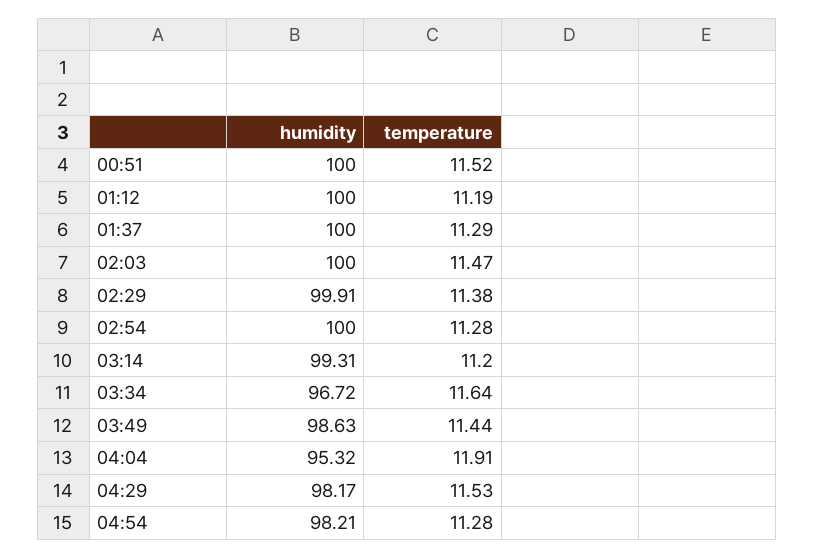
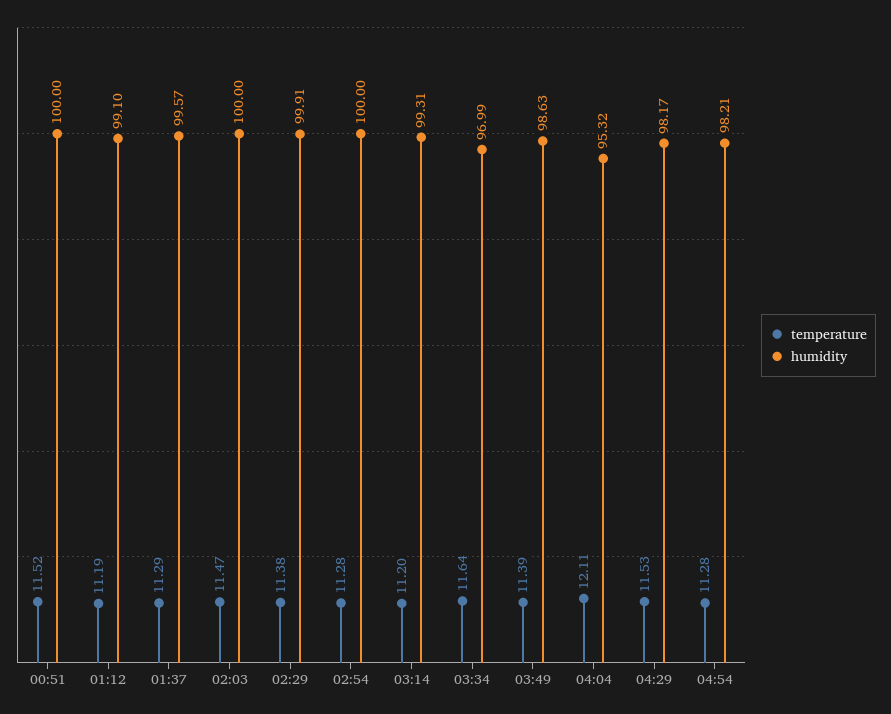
humidity, 01:12: 100 -> 99.1
humidity, 01:37: 100 -> 99.57
humidity, 03:34: 96.72 -> 96.99
temperature, 03:49: 11.44 -> 11.39
temperature, 04:04: 11.91 -> 12.11

